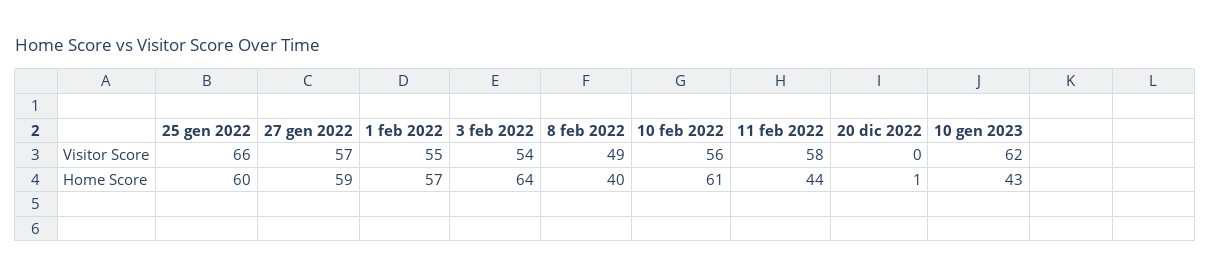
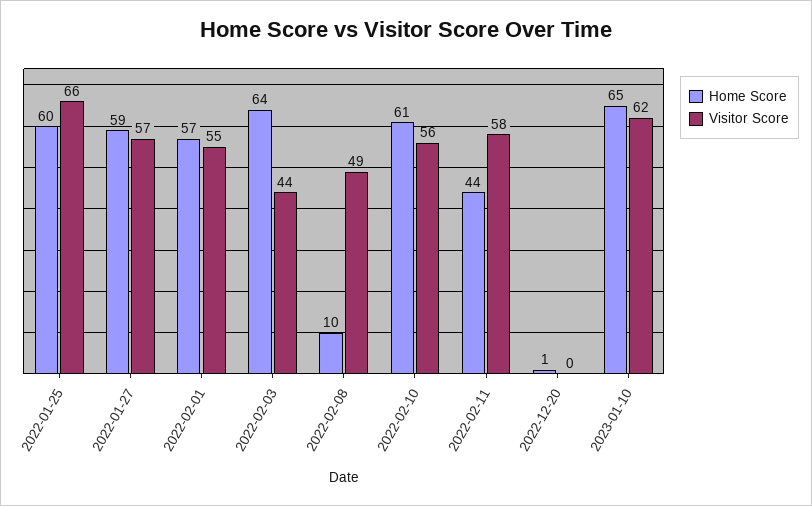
Visitor Score, 3 feb 2022: 54 -> 44
Home Score, 8 feb 2022: 40 -> 10
Home Score, 10 gen 2023: 43 -> 65

